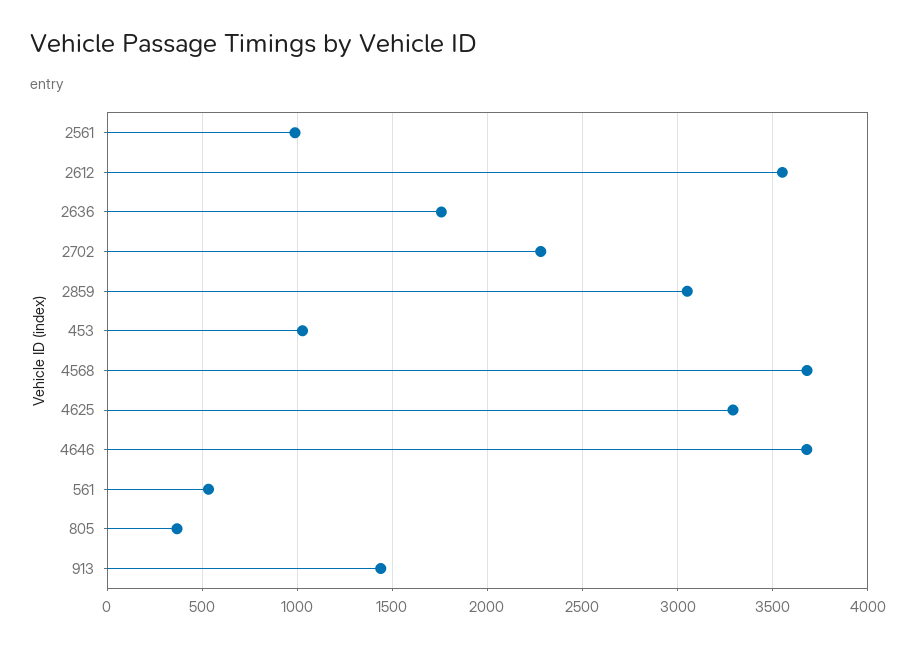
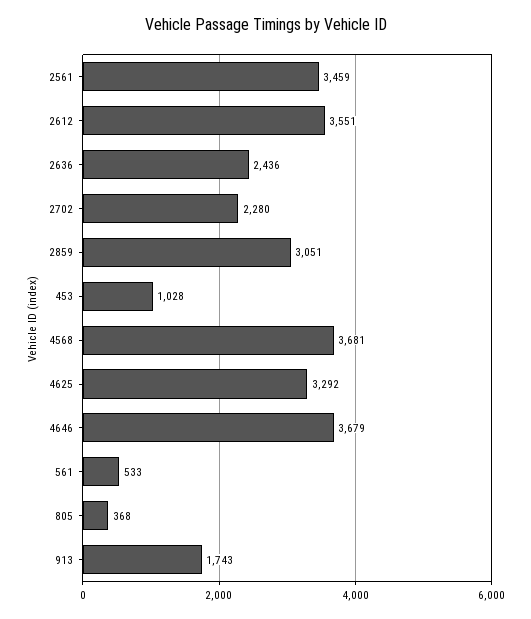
2561: 1000 -> 3459
2636: 1750 -> 2436
913: 1450 -> 1743

